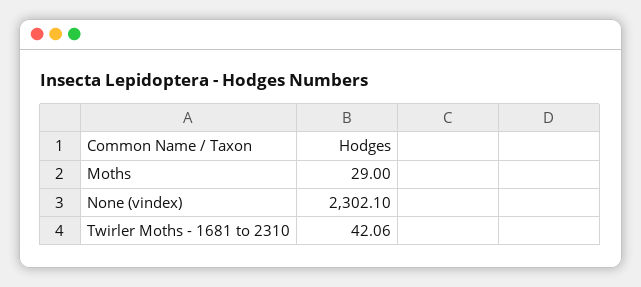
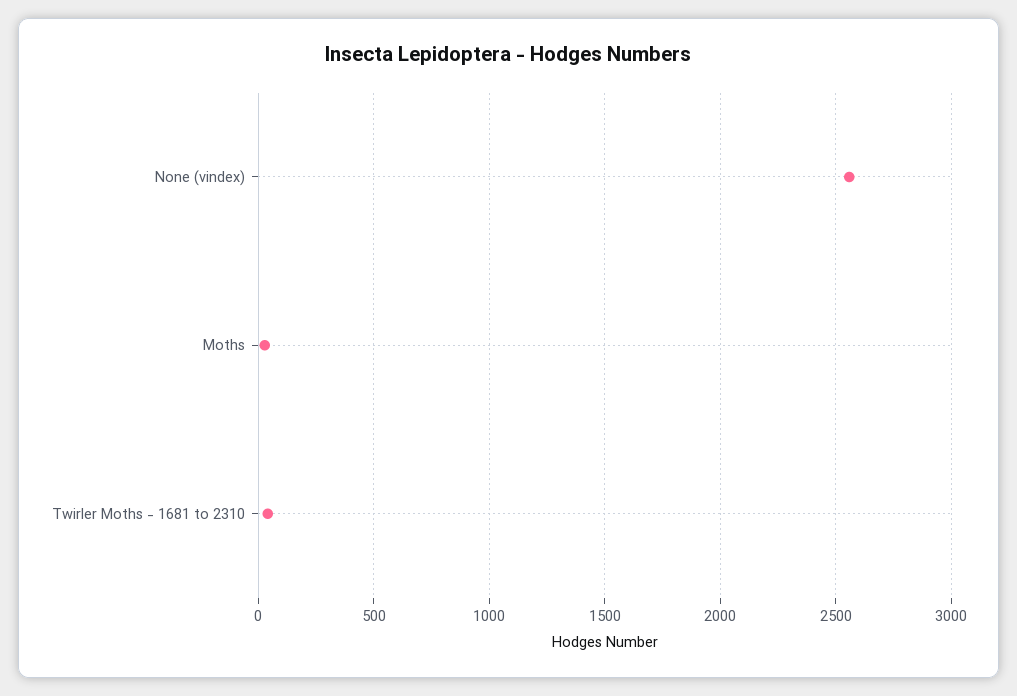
None (vindex): 2302.1 -> 2550

